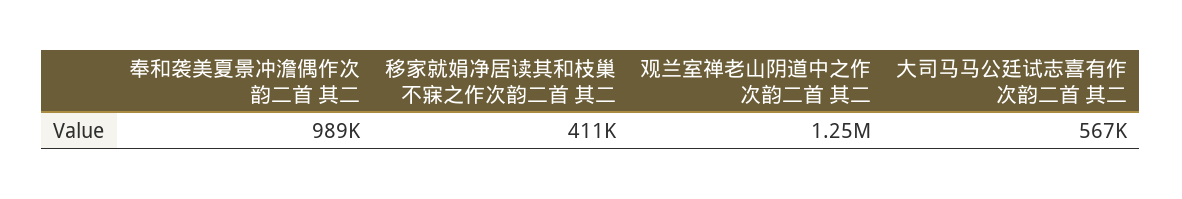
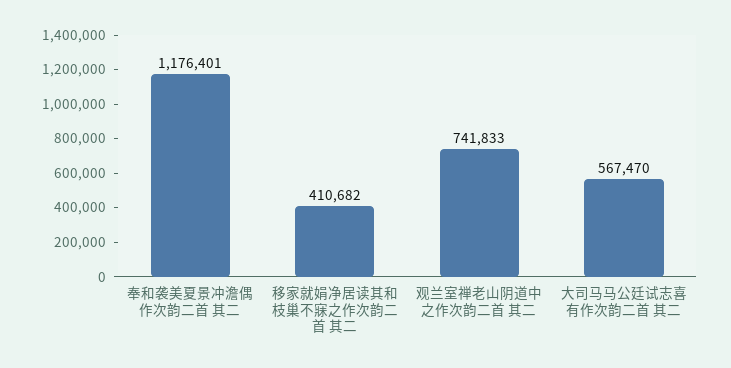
奉和袭美夏景冲澹偶作次韵二首 其二: 989000 -> 1176401
观兰室禅老山阴道中之作次韵二首 其二: 1250000 -> 741833

